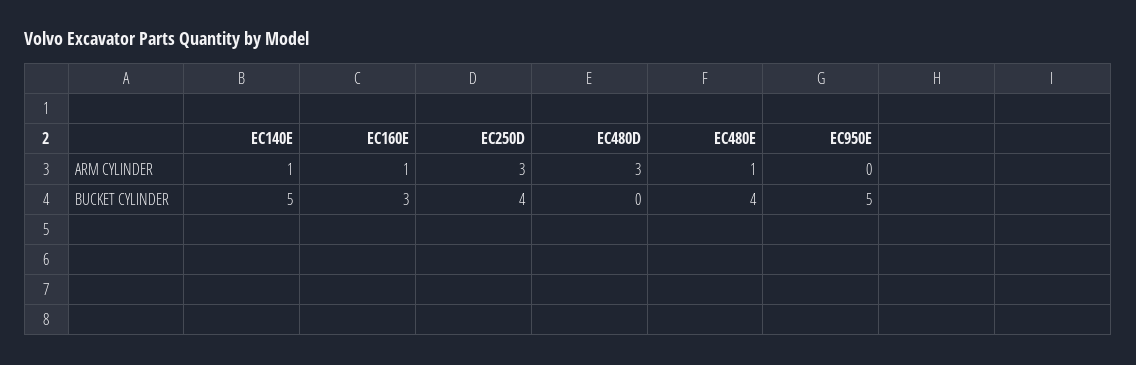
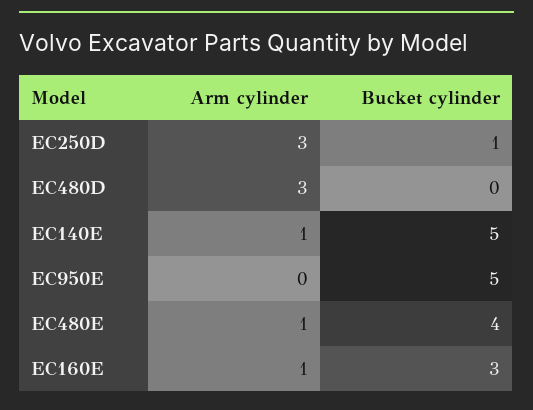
EC250D, BUCKET CYLINDER: 4 -> 1

